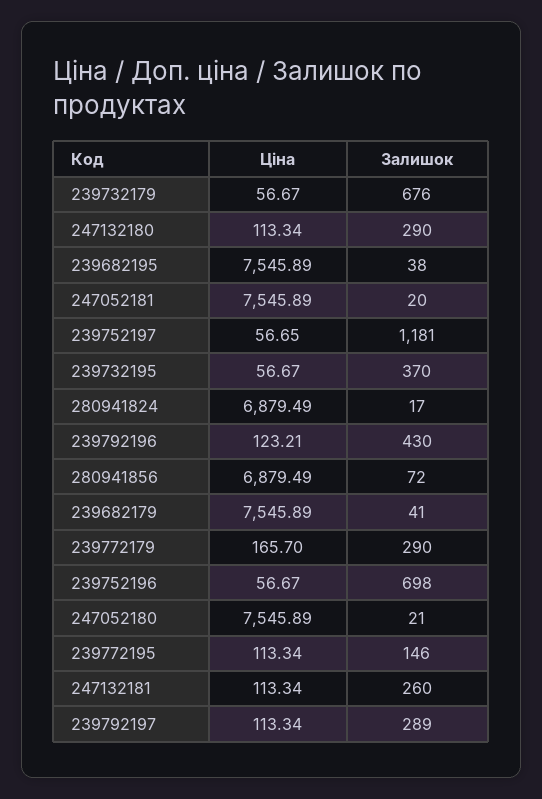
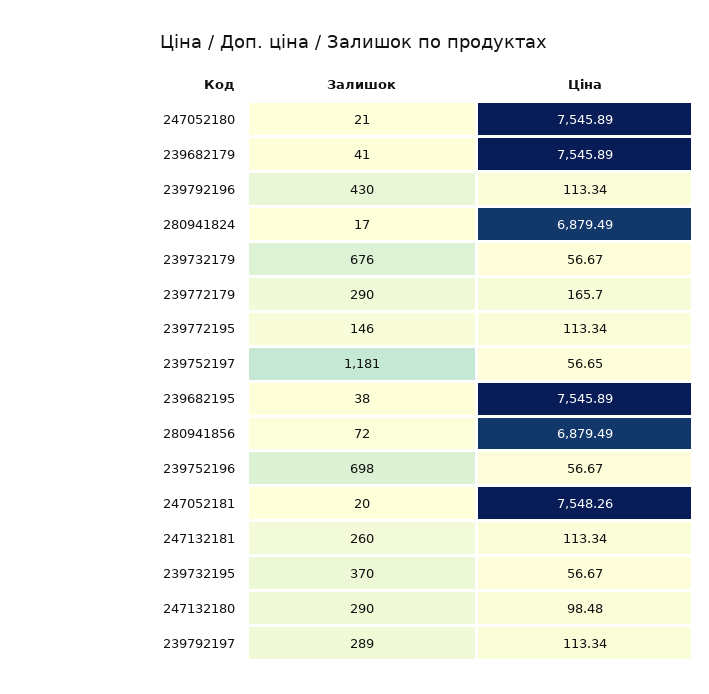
Ціна, 247132180: 113.34 -> 98.48
Ціна, 247052181: 7545.89 -> 7548.26
Ціна, 239792196: 123.21 -> 113.34

